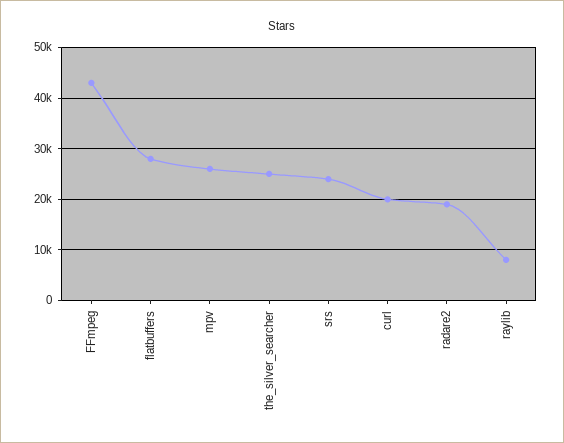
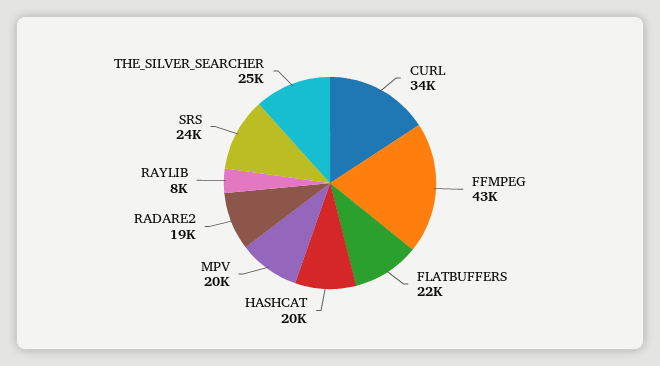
flatbuffers: 28000 -> 22000
mpv: 26000 -> 20000
curl: 20000 -> 34000
HASHCAT: none -> 20000

